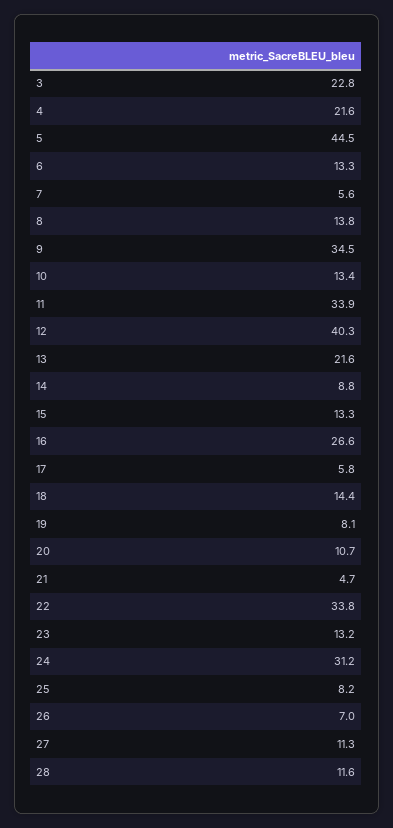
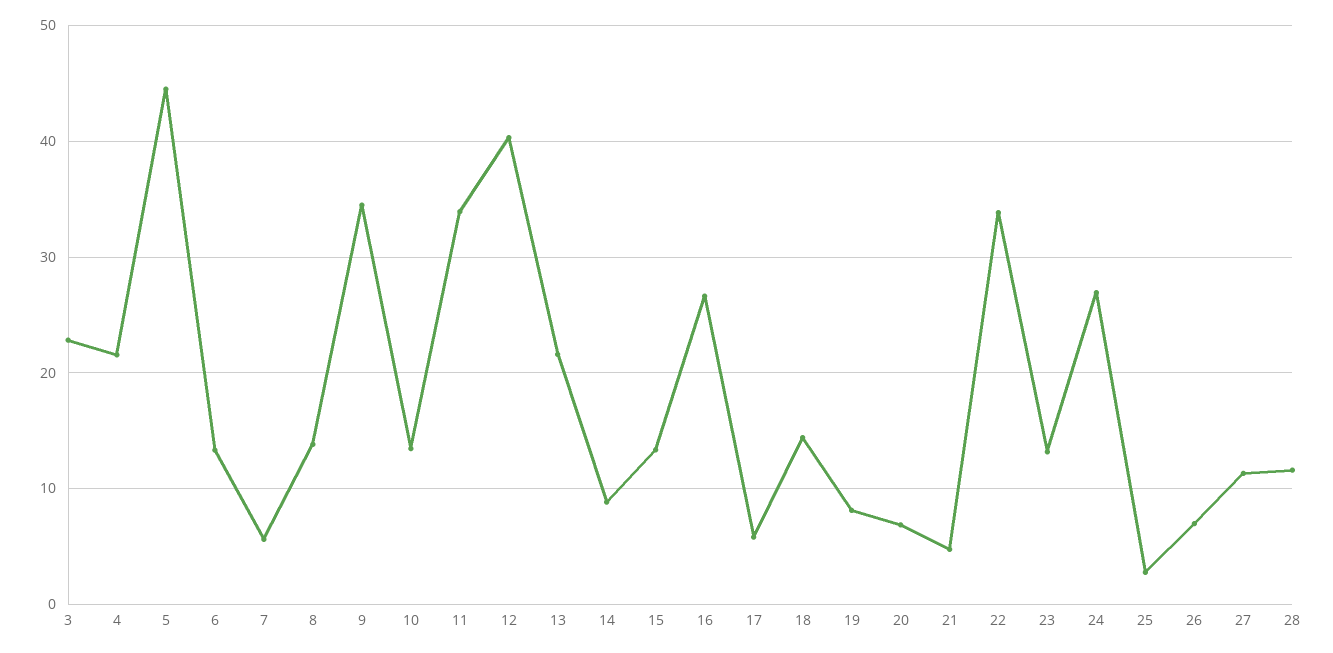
20: 10.7 -> 7
24: 31.2 -> 27
25: 8.2 -> 3

